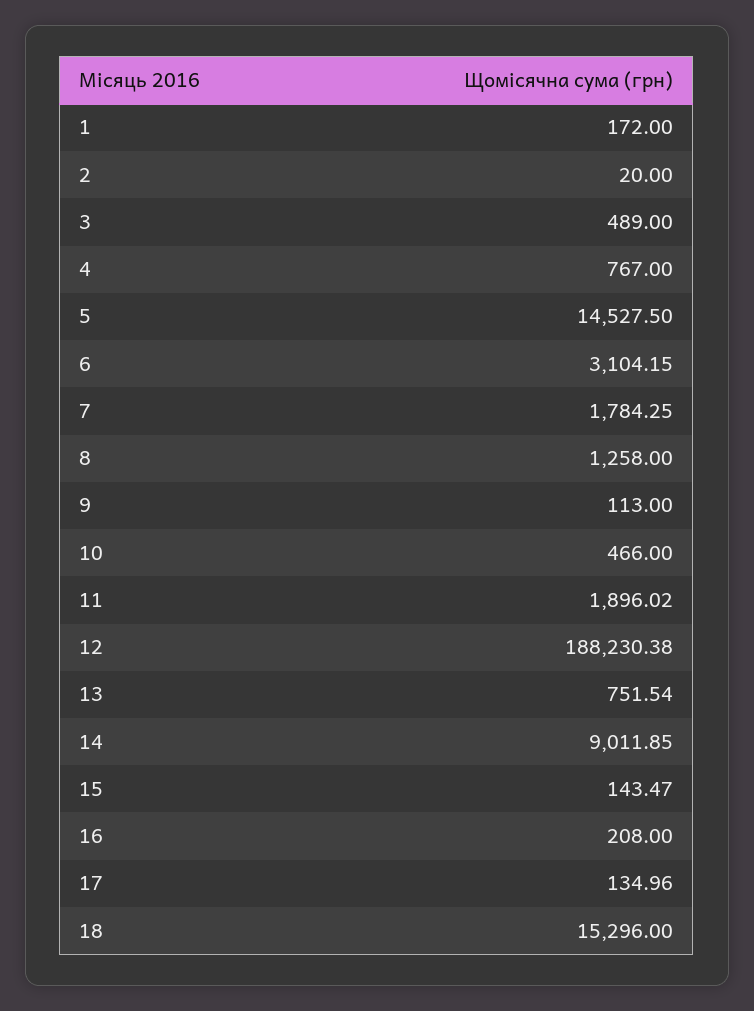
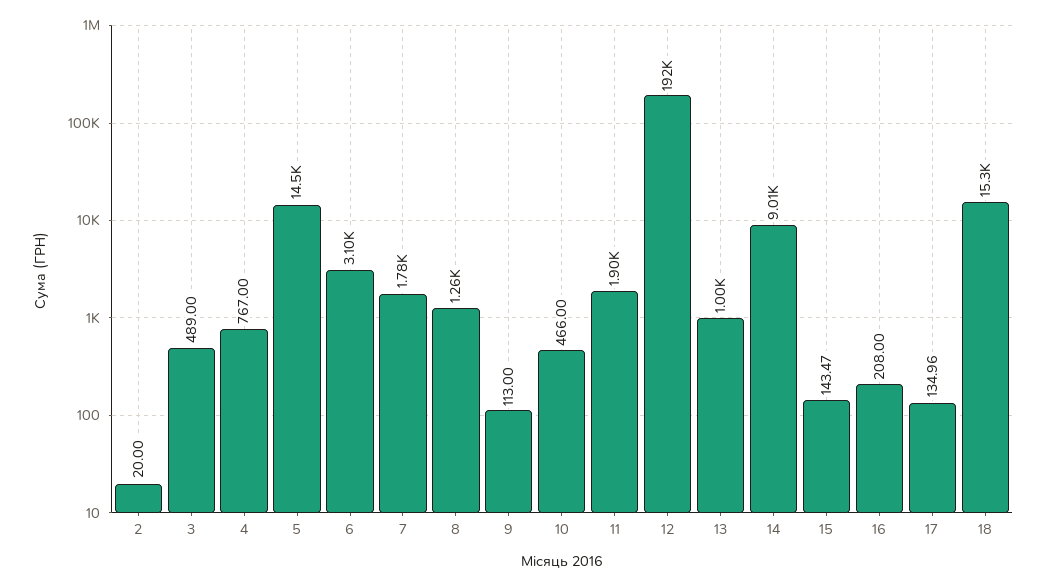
1: 172 -> none
12: 188230.38 -> 192000
13: 751.54 -> 1000

